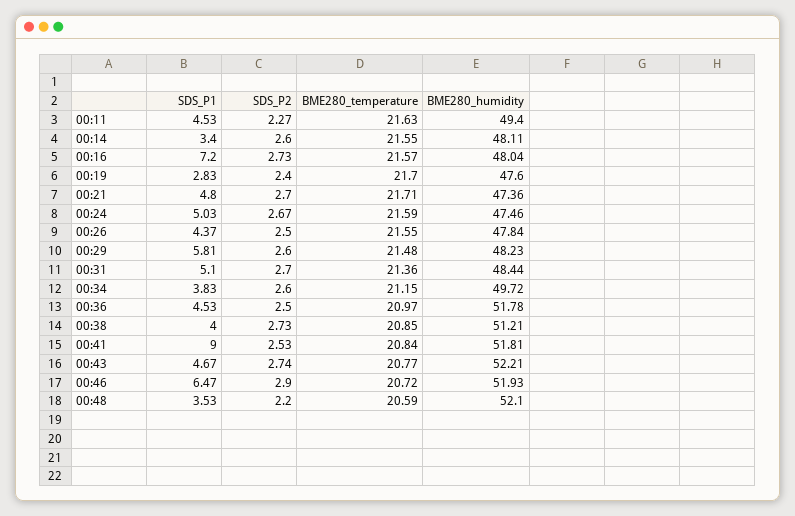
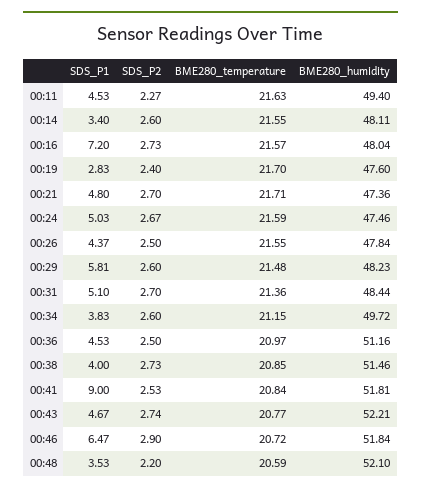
BME280_humidity, 00:36: 51.78 -> 51.16
BME280_humidity, 00:38: 51.21 -> 51.46
BME280_humidity, 00:46: 51.93 -> 51.84

